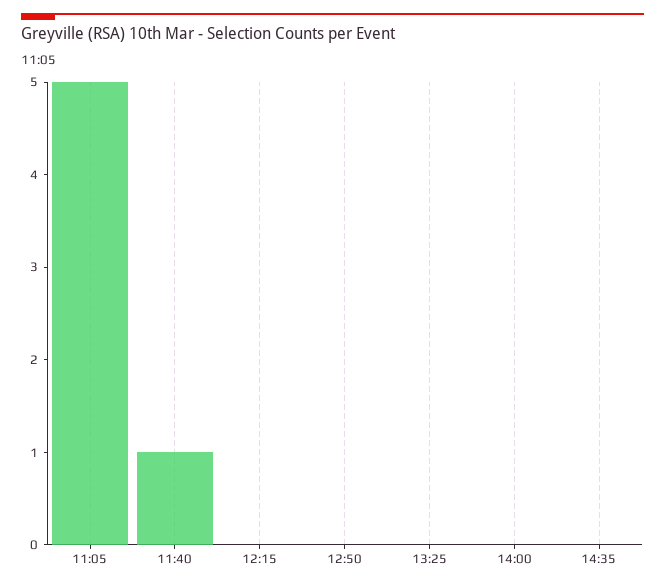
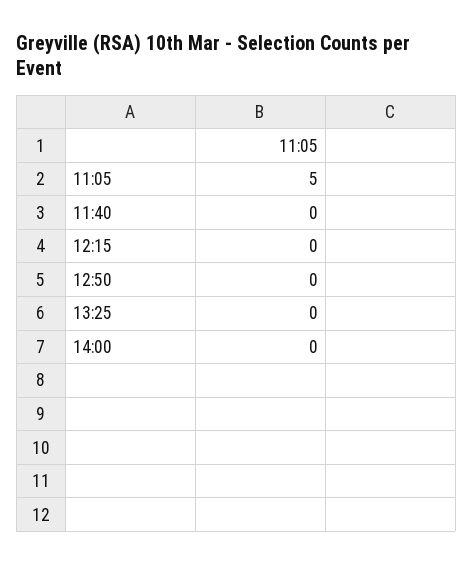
11:40: 1 -> 0
14:35: 0 -> none

